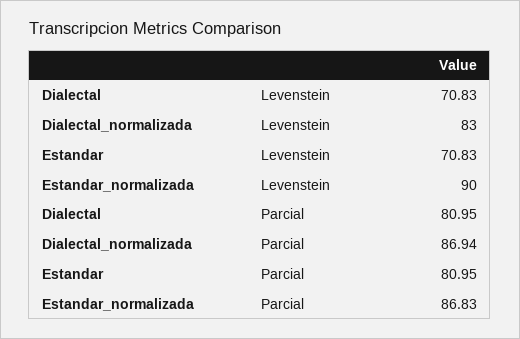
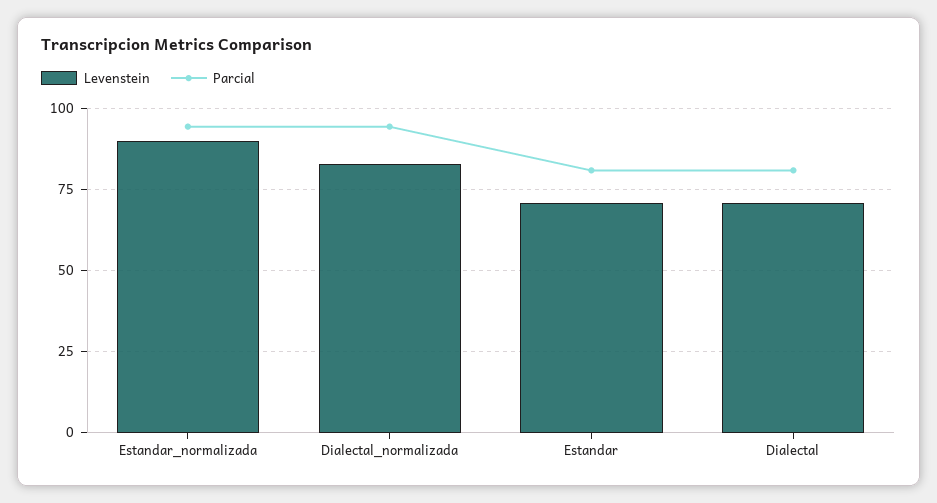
Parcial, Dialectal_normalizada: 86.94 -> 95
Parcial, Estandar_normalizada: 86.83 -> 95

